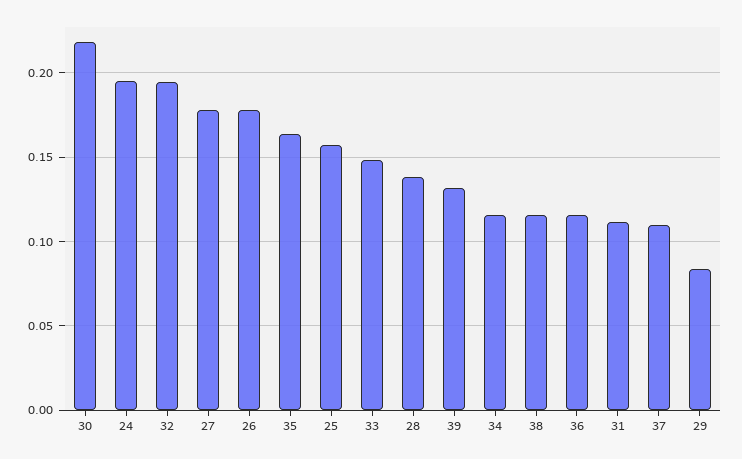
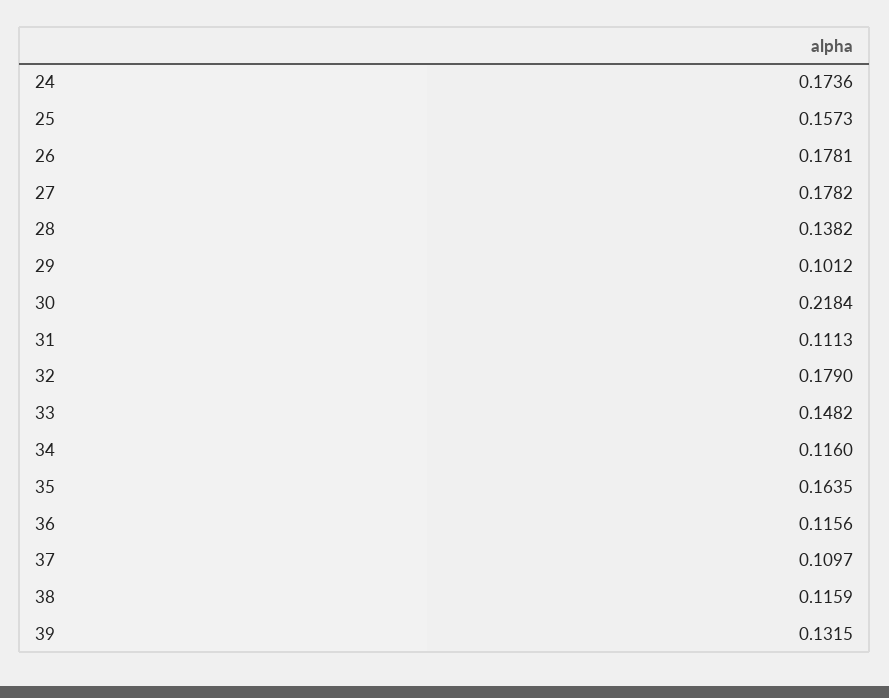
24: 0.195 -> 0.1736
32: 0.195 -> 0.179
29: 0.085 -> 0.1012

